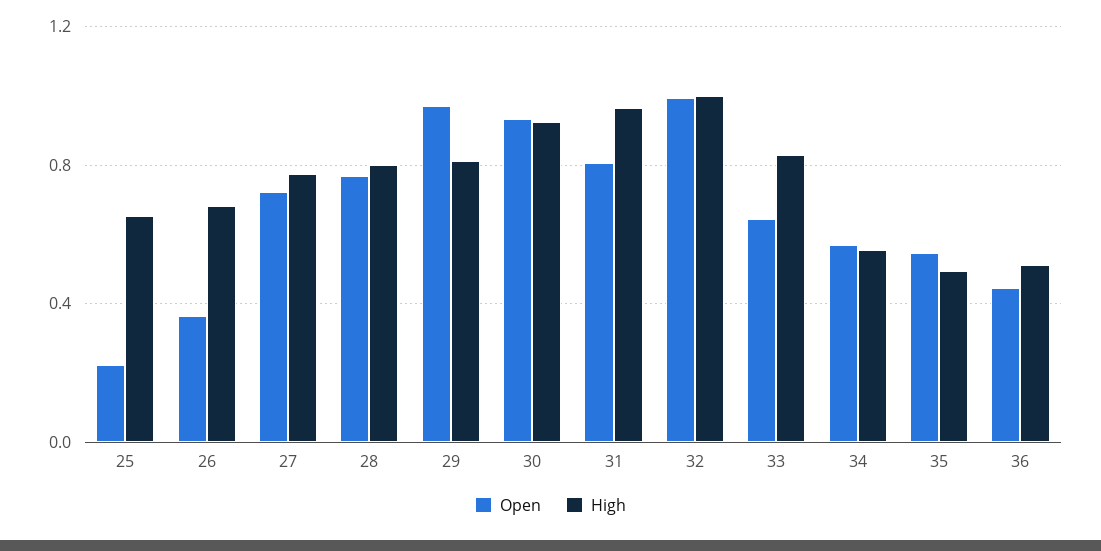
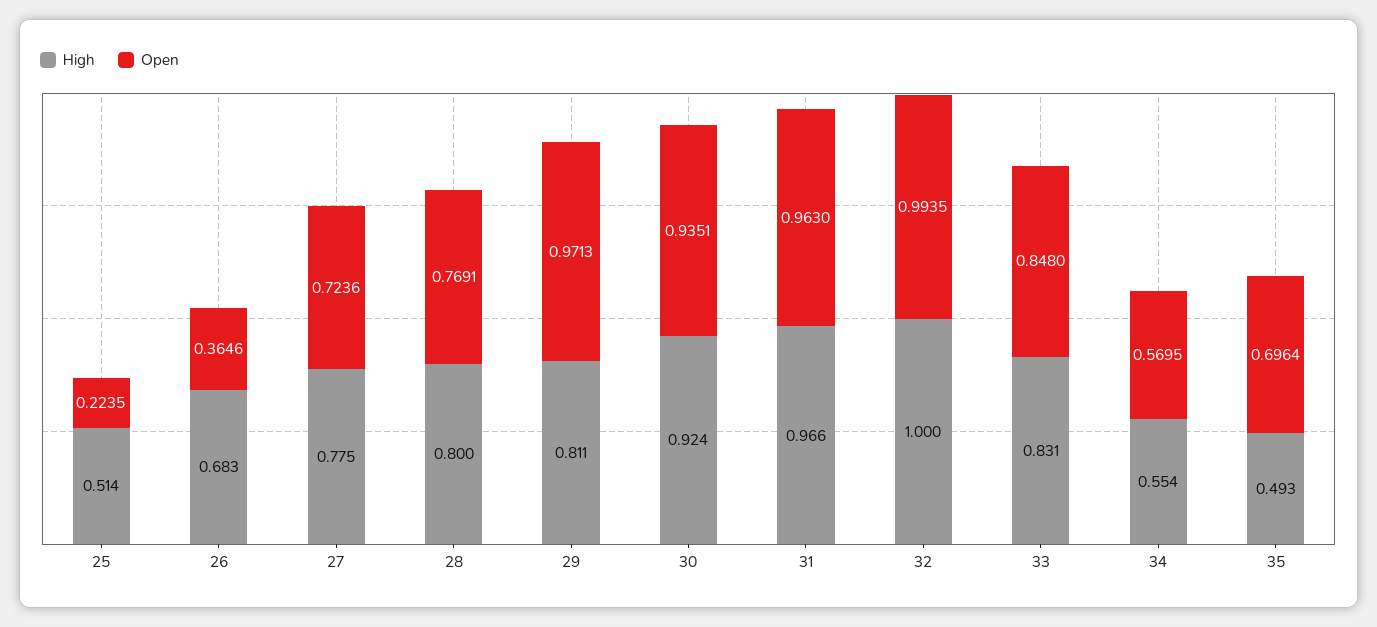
High, 25: 0.65 -> 0.514
Open, 31: 0.8 -> 0.963
Open, 33: 0.65 -> 0.848
Open, 35: 0.55 -> 0.6964
Open, 36: 0.45 -> none
High, 36: 0.5 -> none

